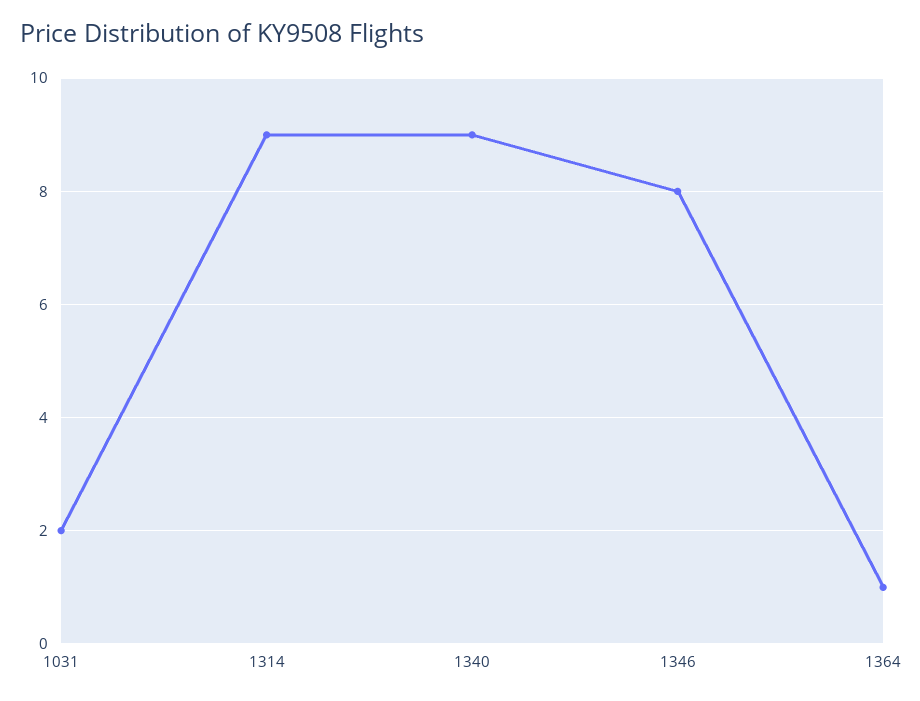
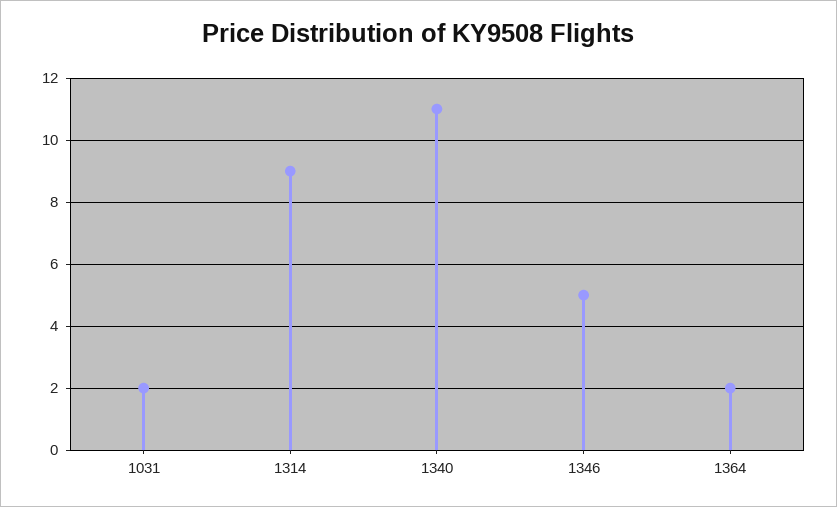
1340: 9 -> 11
1346: 8 -> 5
1364: 1 -> 2

